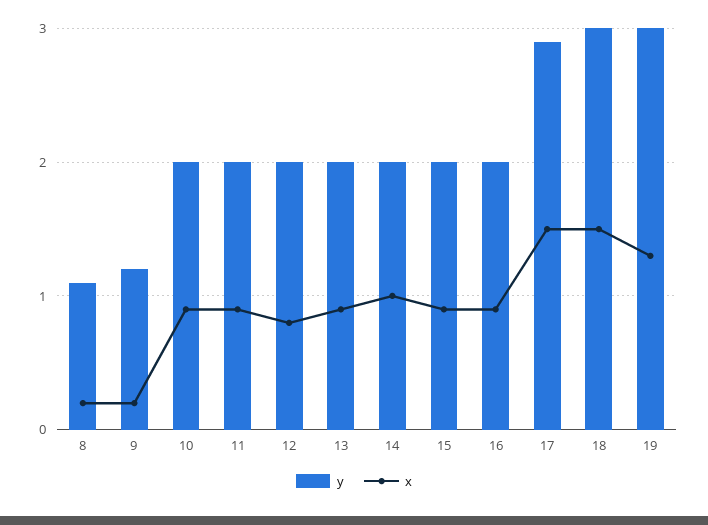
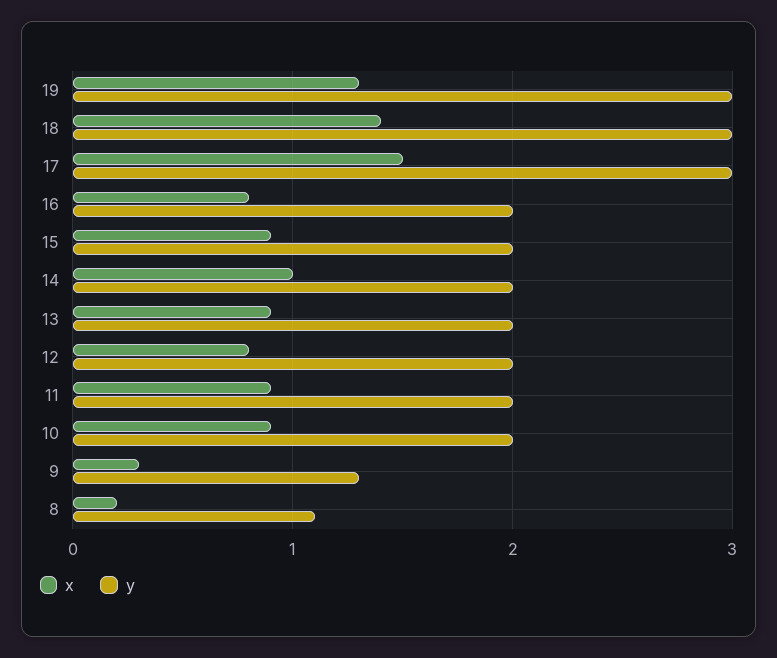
y, 9: 1.2 -> 1.3
x, 9: 0.2 -> 0.3
x, 16: 0.9 -> 0.8
y, 17: 2.9 -> 3
x, 18: 1.5 -> 1.4

